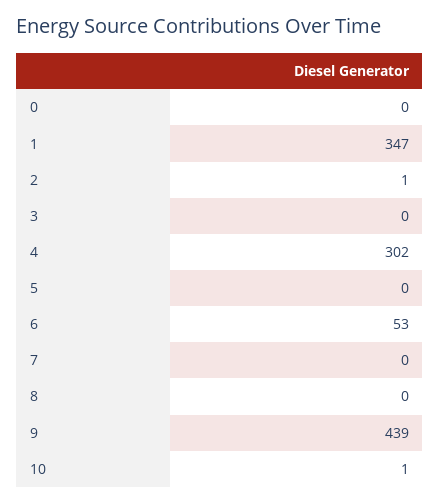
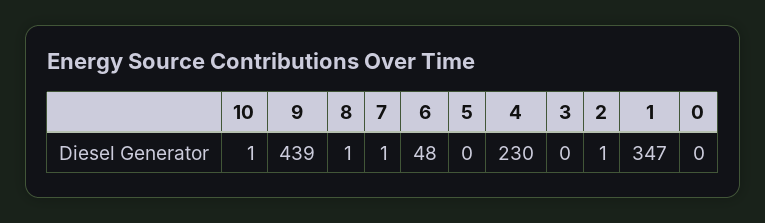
4: 302 -> 230
6: 53 -> 48
7: 0 -> 1
8: 0 -> 1

